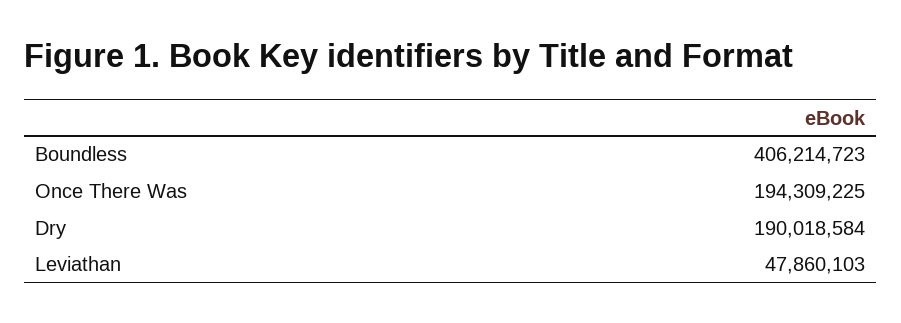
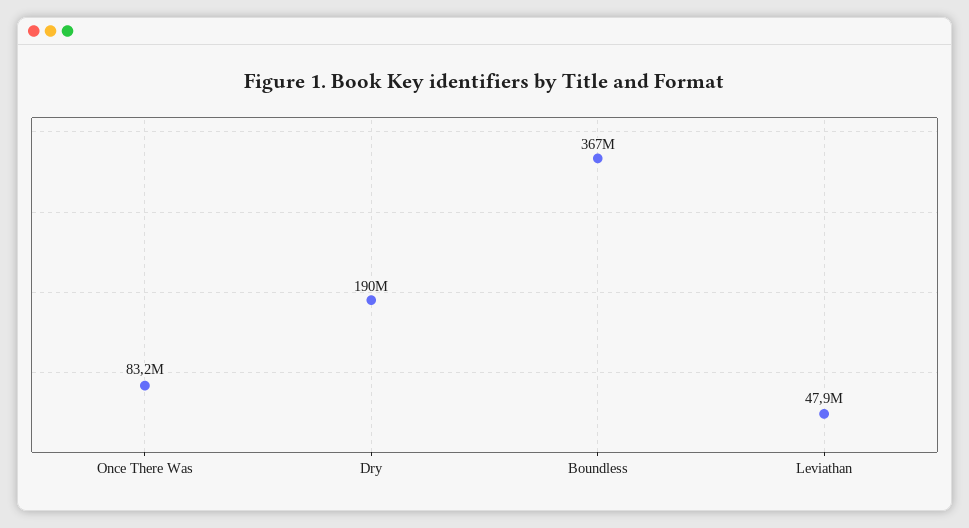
Boundless: 406214723 -> 367000000
Once There Was: 194309225 -> 83200000

